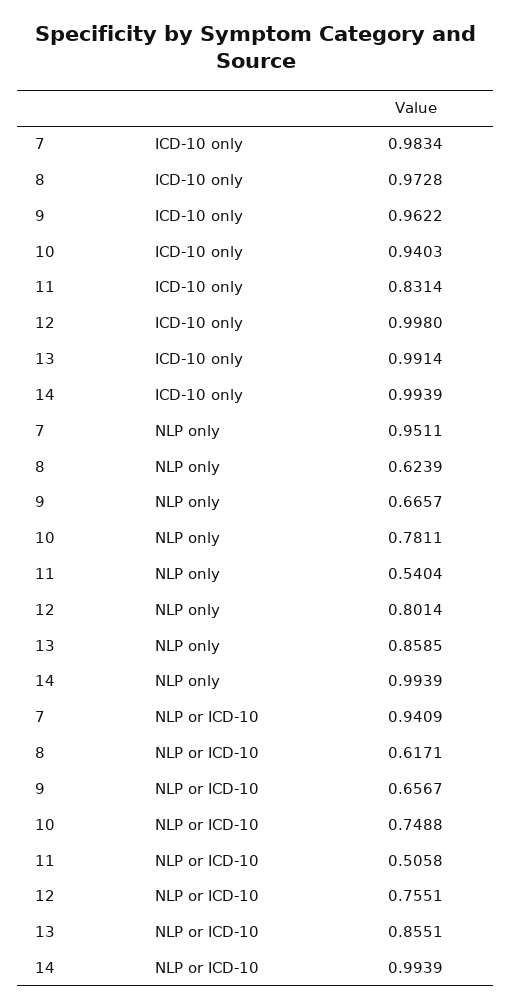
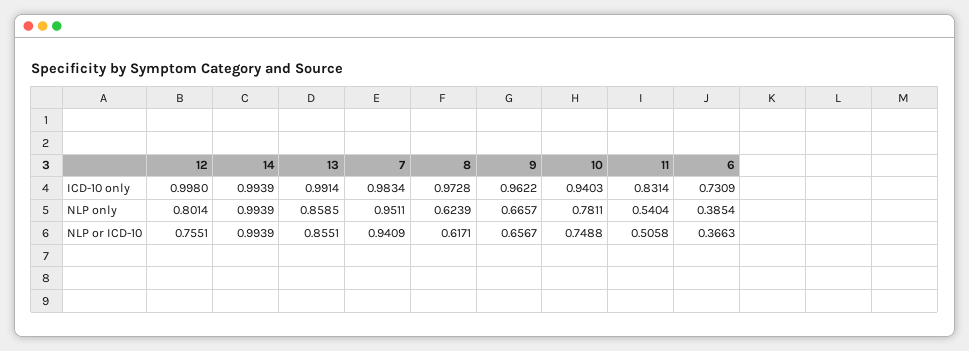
6, ICD-10 only: none -> 0.7309
6, NLP only: none -> 0.3854
6, NLP or ICD-10: none -> 0.3663

